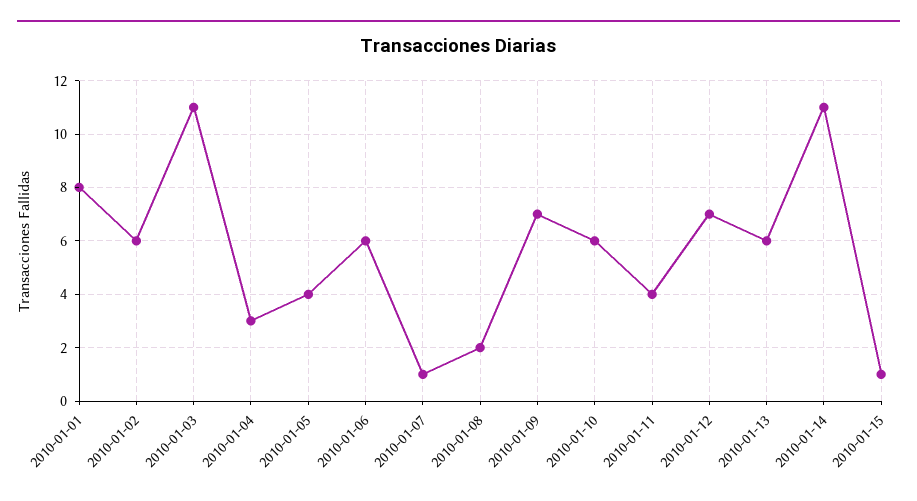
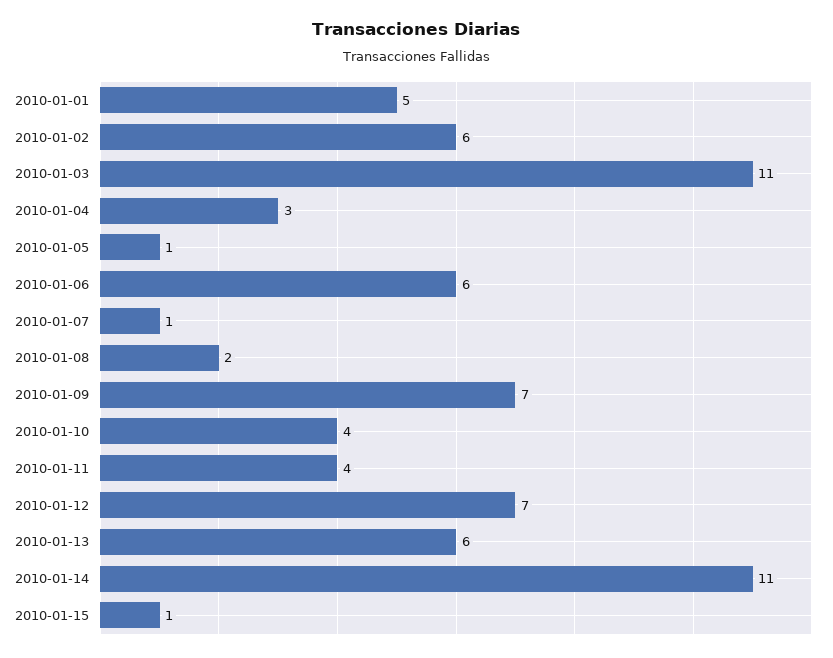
2010-01-01: 8 -> 5
2010-01-05: 4 -> 1
2010-01-10: 6 -> 4

